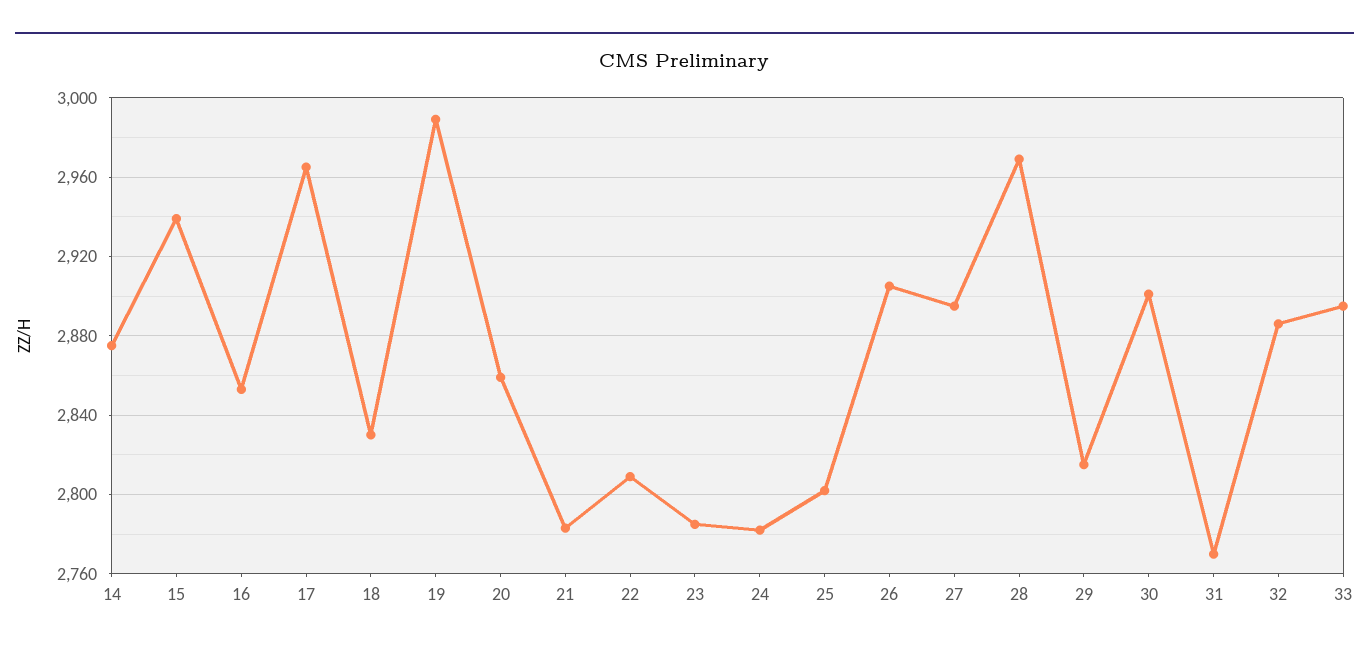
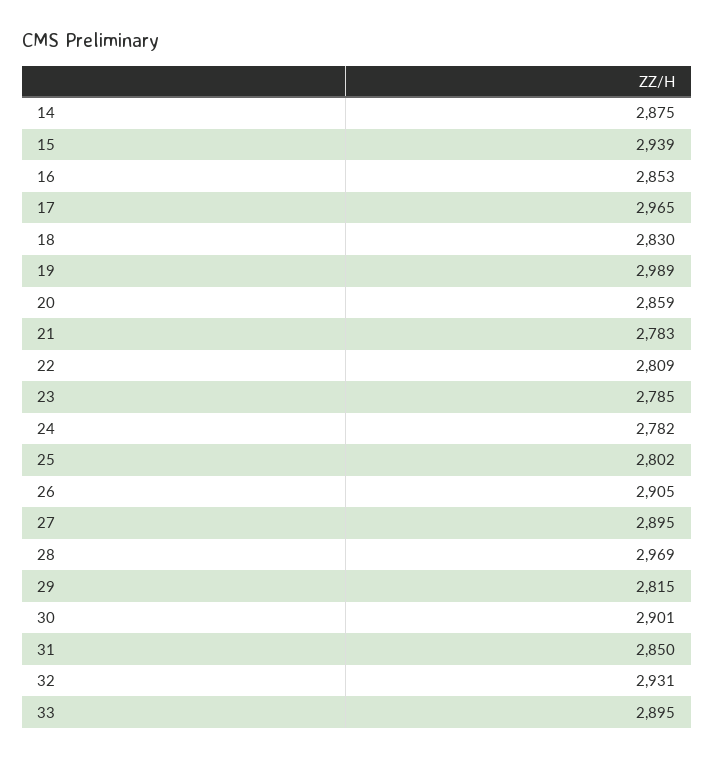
31: 2770 -> 2850
32: 2885 -> 2931

